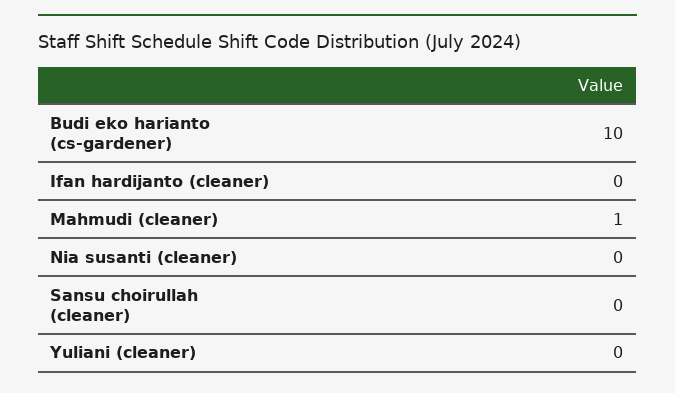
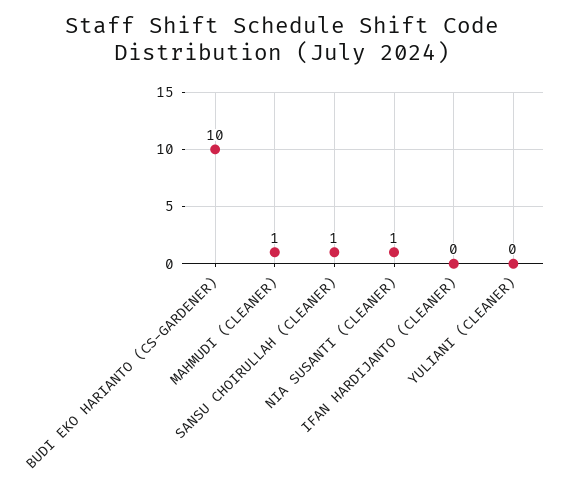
Nia susanti (cleaner): 0 -> 1
Sansu choirullah (cleaner): 0 -> 1

